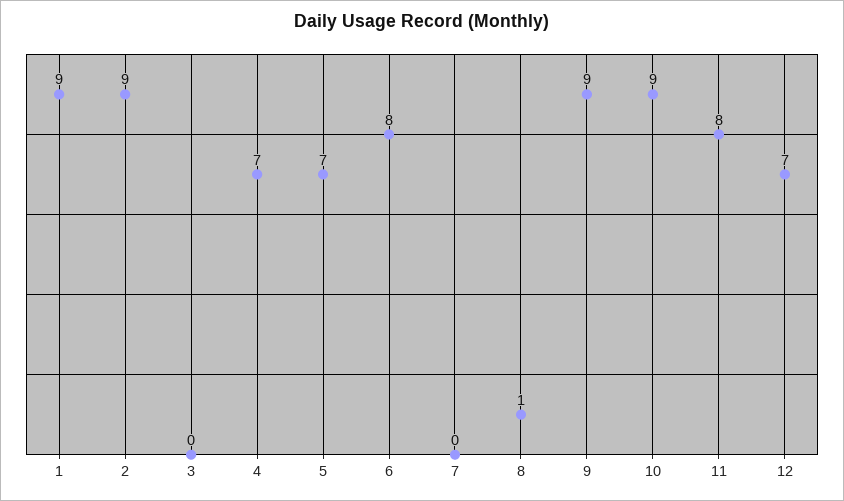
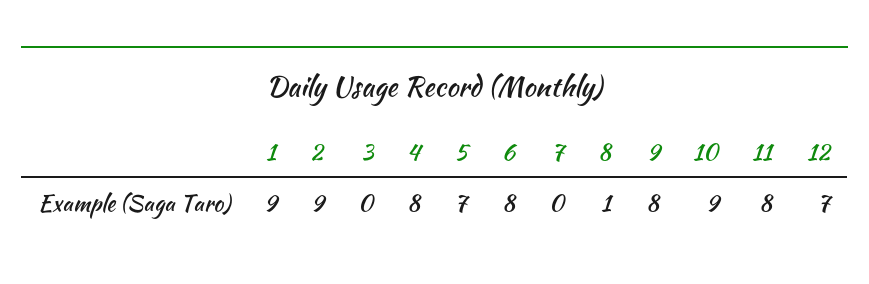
4: 7 -> 8
9: 9 -> 8

